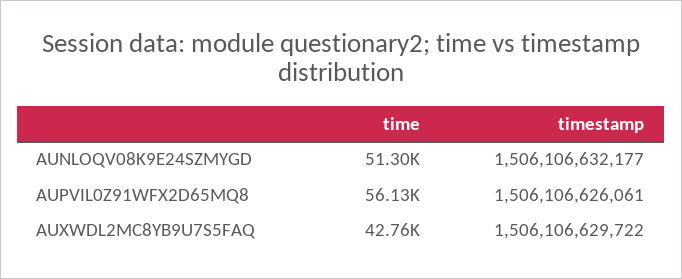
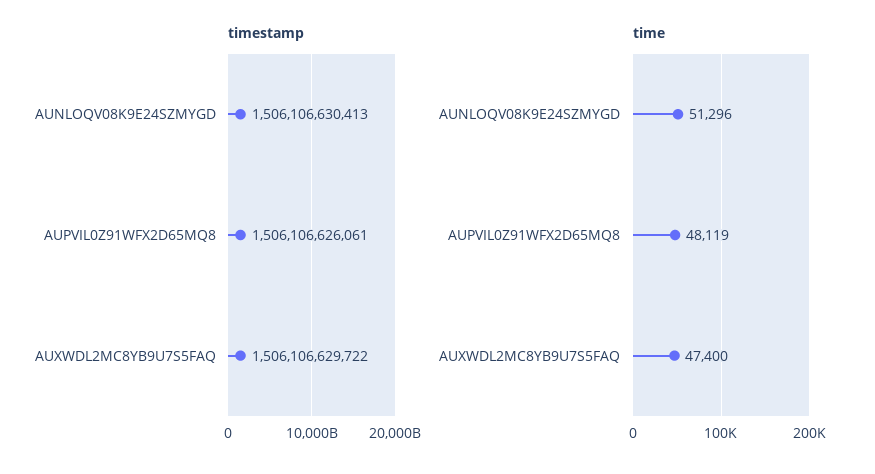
timestamp, AUNLOQV08K9E24SZMYGD: 1506106632177 -> 1506106630413
time, AUPVIL0Z91WFX2D65MQ8: 56130 -> 48119
time, AUXWDL2MC8YB9U7S5FAQ: 42760 -> 47400

